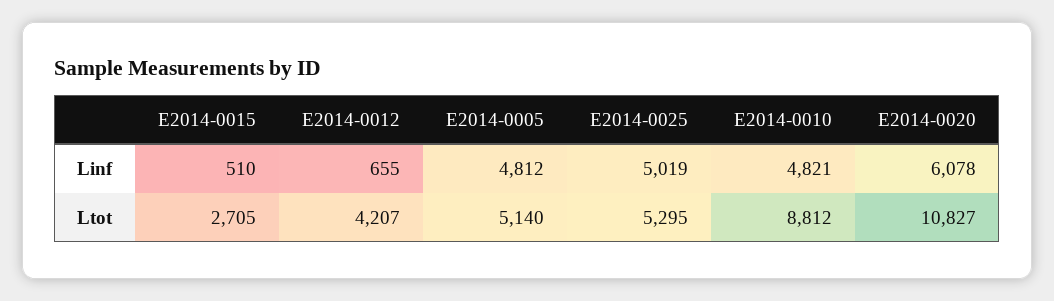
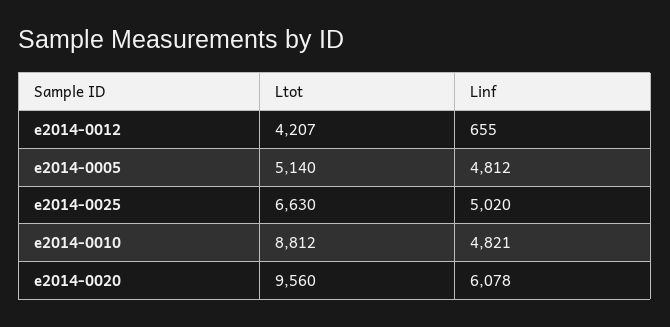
E2014-0015, Linf: 510 -> none
E2014-0025, Linf: 5019 -> 5020
E2014-0015, Ltot: 2705 -> none
E2014-0025, Ltot: 5295 -> 6630
E2014-0020, Ltot: 10827 -> 9560

